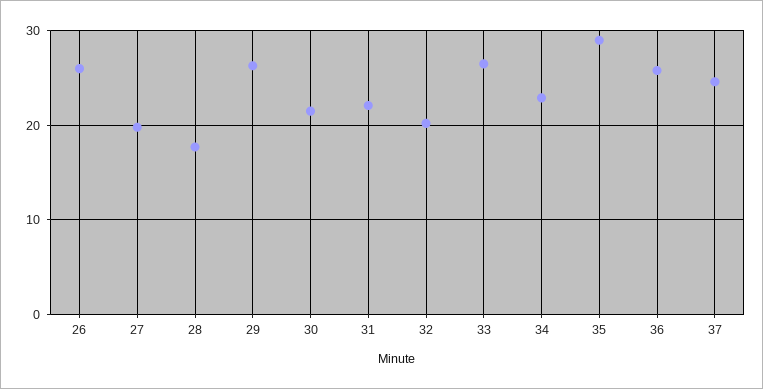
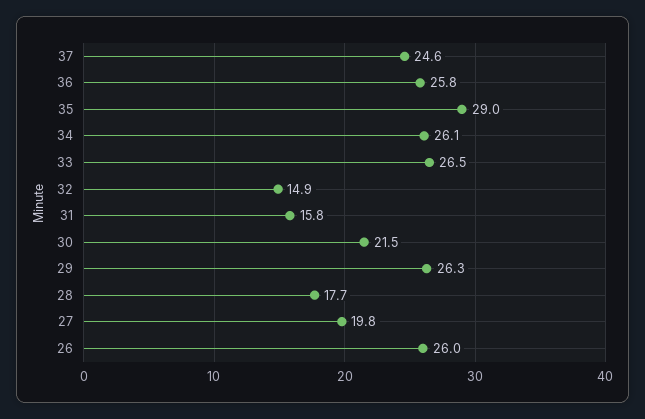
31: 22 -> 15.8
32: 20 -> 14.9
34: 23 -> 26.1

